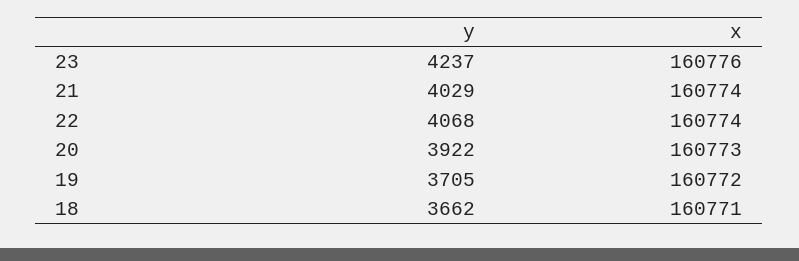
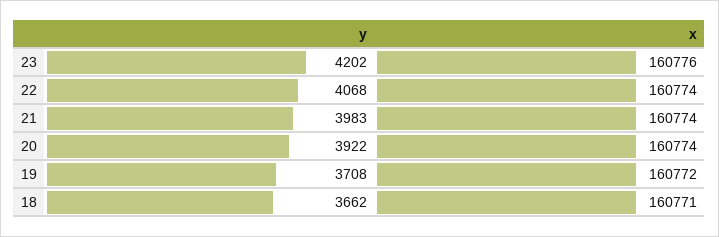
y, 23: 4237 -> 4202
y, 21: 4029 -> 3983
x, 20: 160773 -> 160774
y, 19: 3705 -> 3708

